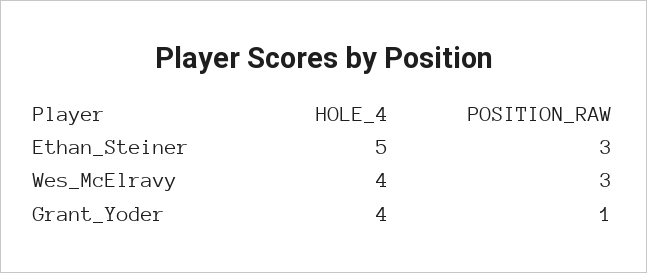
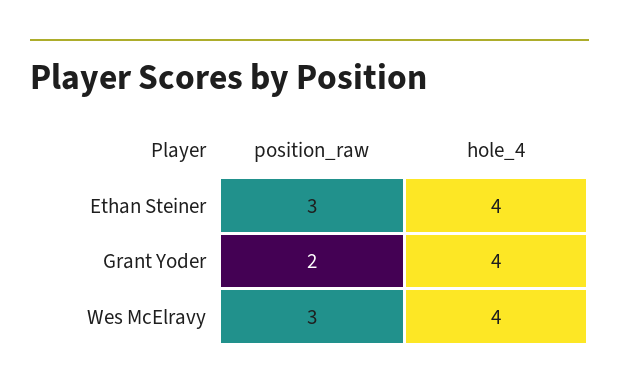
HOLE_4, Ethan_Steiner: 5 -> 4
POSITION_RAW, Grant_Yoder: 1 -> 2

